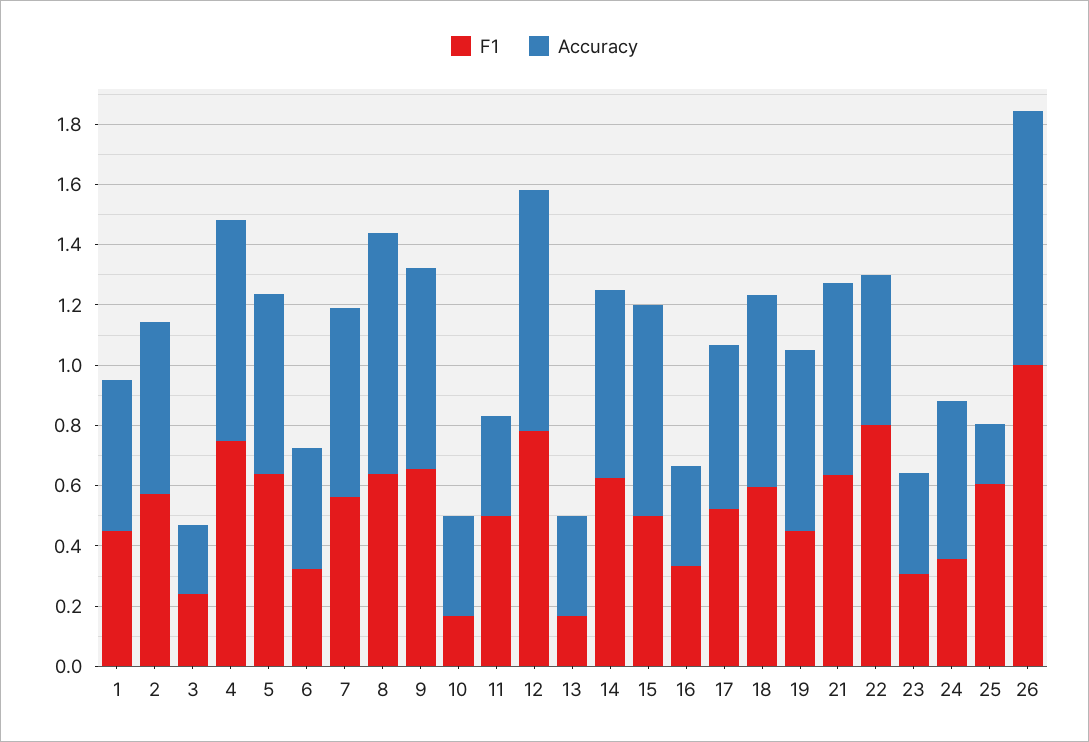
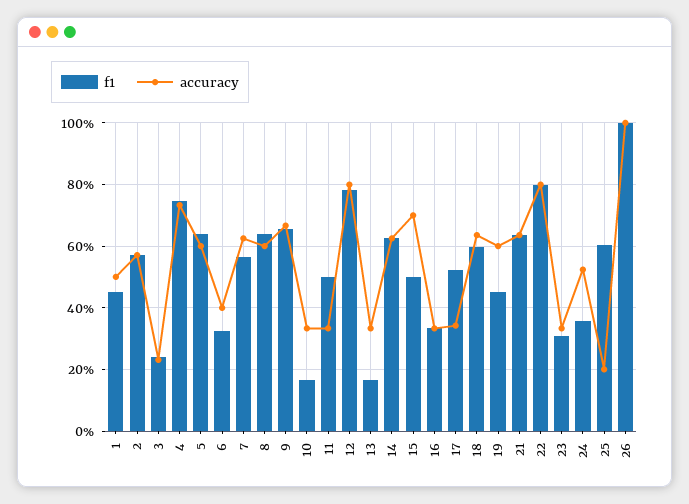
Accuracy, 8: 0.8 -> 0.6
Accuracy, 17: 0.55 -> 0.34
Accuracy, 22: 0.5 -> 0.8
Accuracy, 26: 0.85 -> 1

